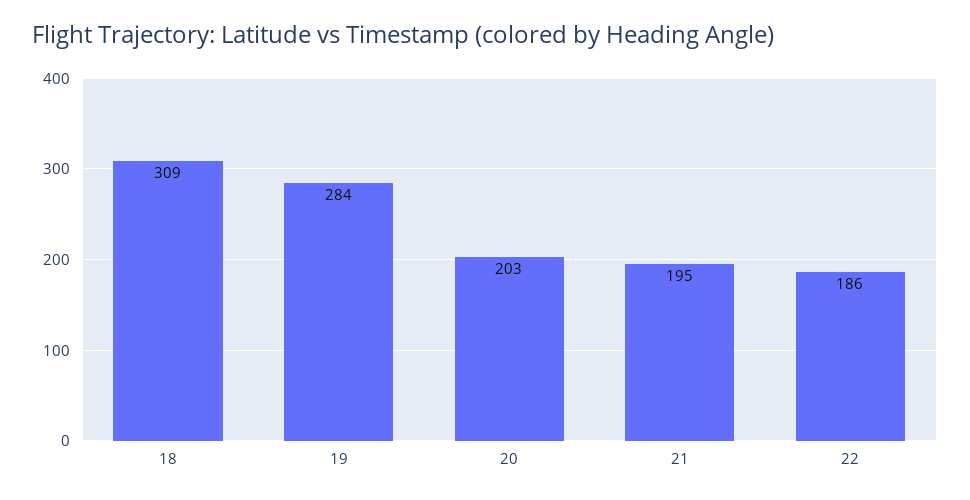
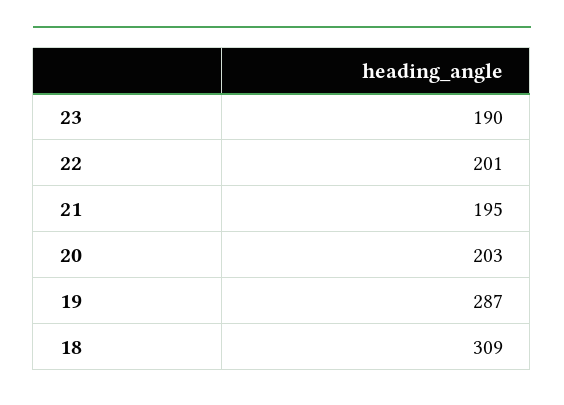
19: 284 -> 287
22: 186 -> 201
23: none -> 190

